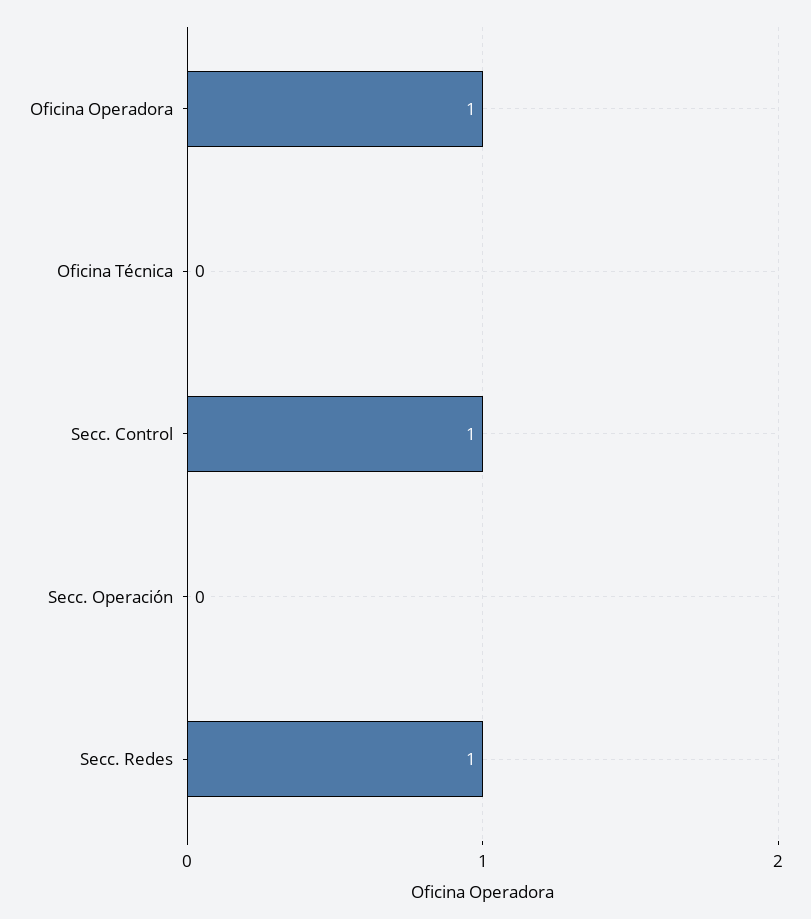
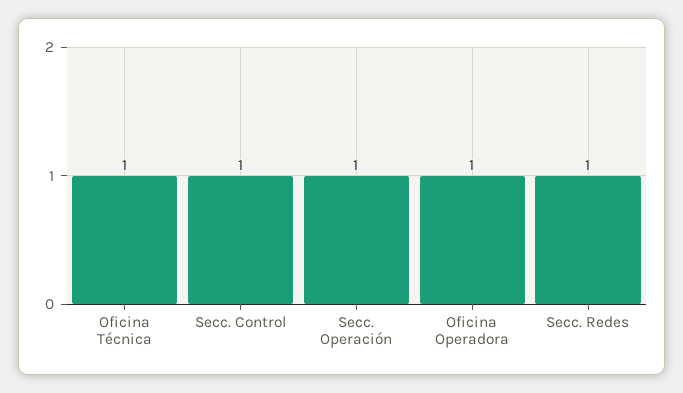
Oficina Técnica: 0 -> 1
Secc. Operación: 0 -> 1

